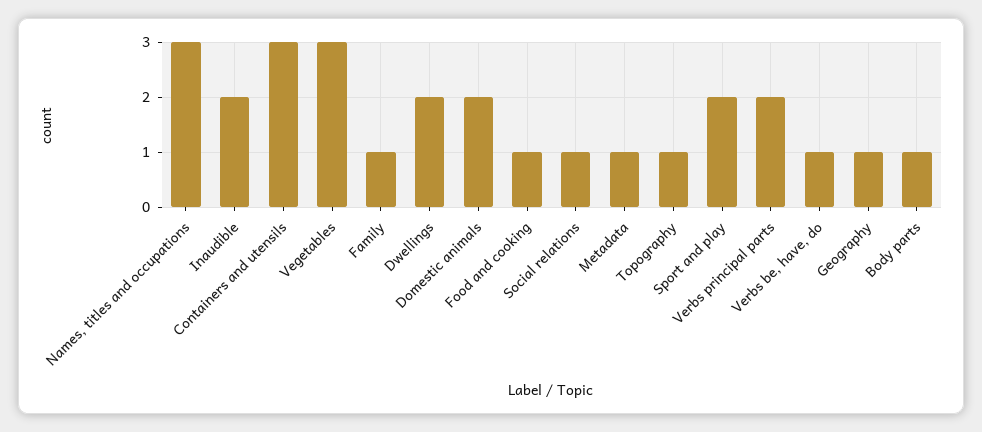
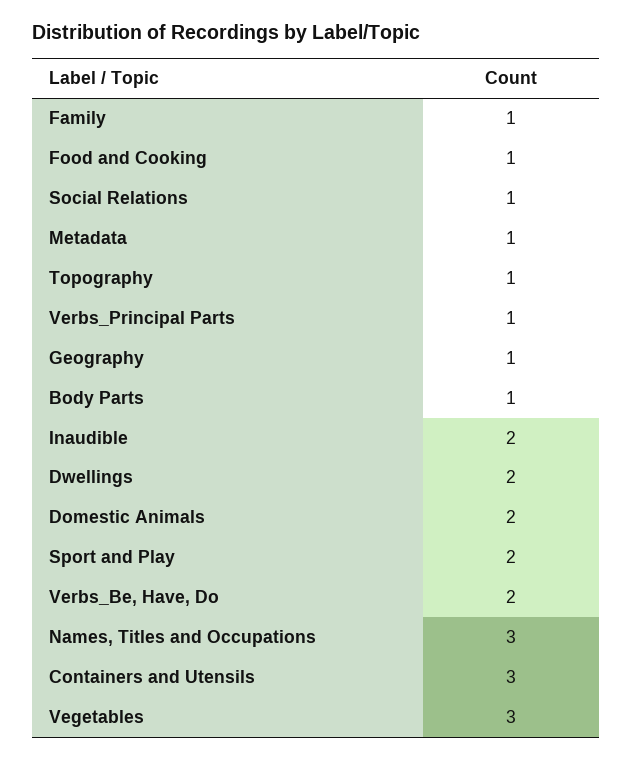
Verbs principal parts: 2 -> 1
Verbs be, have, do: 1 -> 2

